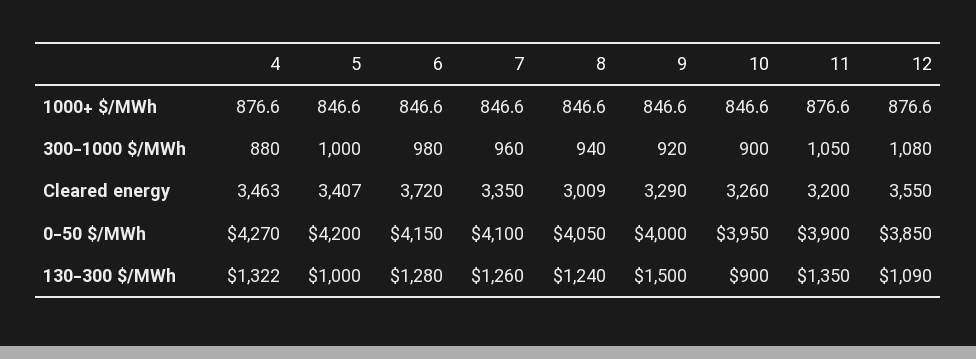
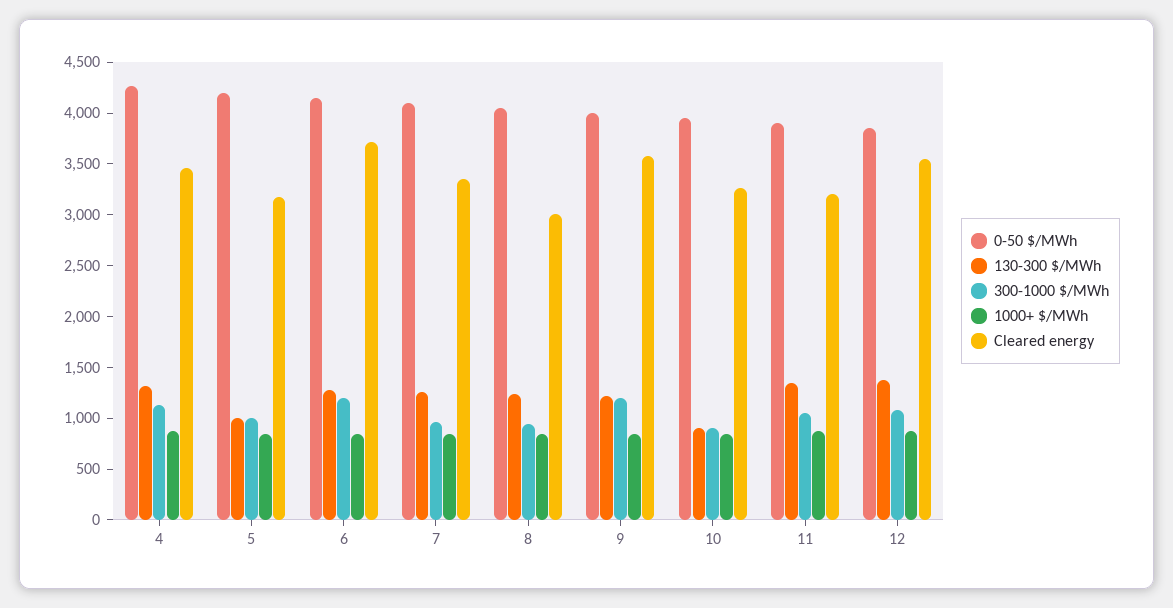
300-1000 $/MWh, 4: 880 -> 1100
300-1000 $/MWh, 6: 980 -> 1200
300-1000 $/MWh, 9: 920 -> 1200
Cleared energy, 5: 3407 -> 3200
Cleared energy, 9: 3290 -> 3600
130-300 $/MWh, 9: 1500 -> 1200
130-300 $/MWh, 12: 1090 -> 1400

